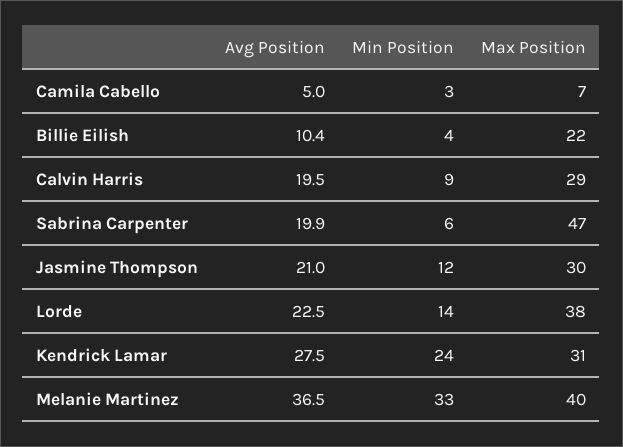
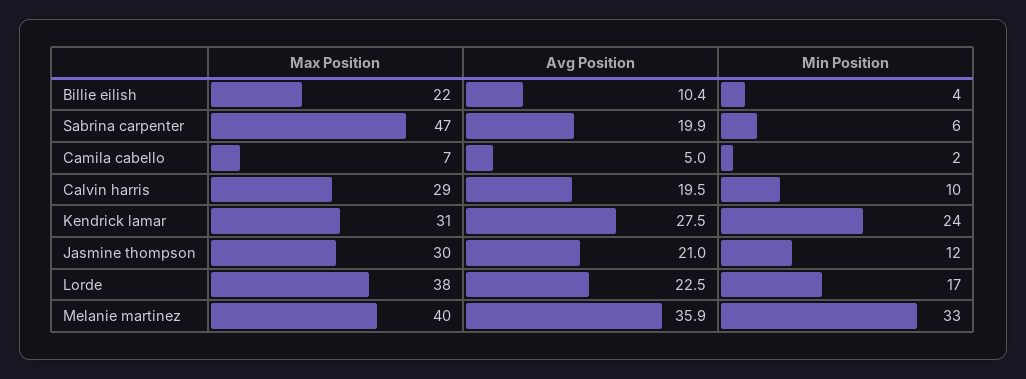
Min Position, Camila Cabello: 3 -> 2
Min Position, Calvin Harris: 9 -> 10
Min Position, Lorde: 14 -> 17
Avg Position, Melanie Martinez: 36.5 -> 35.9

